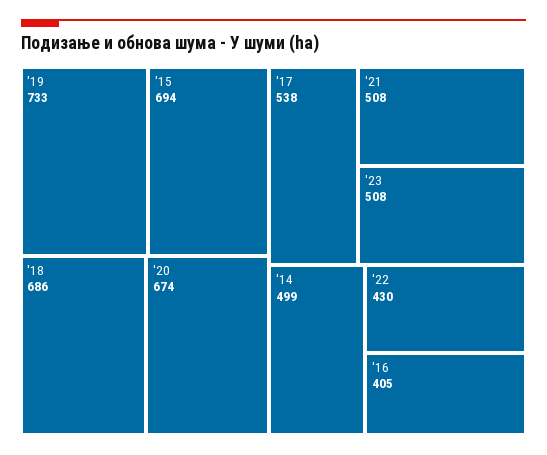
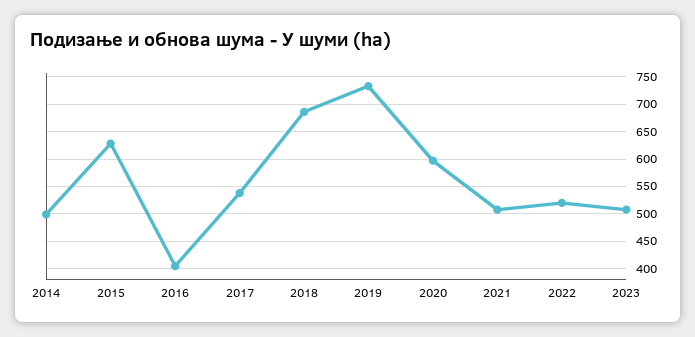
'15: 694 -> 625
'20: 674 -> 600
'22: 430 -> 525

